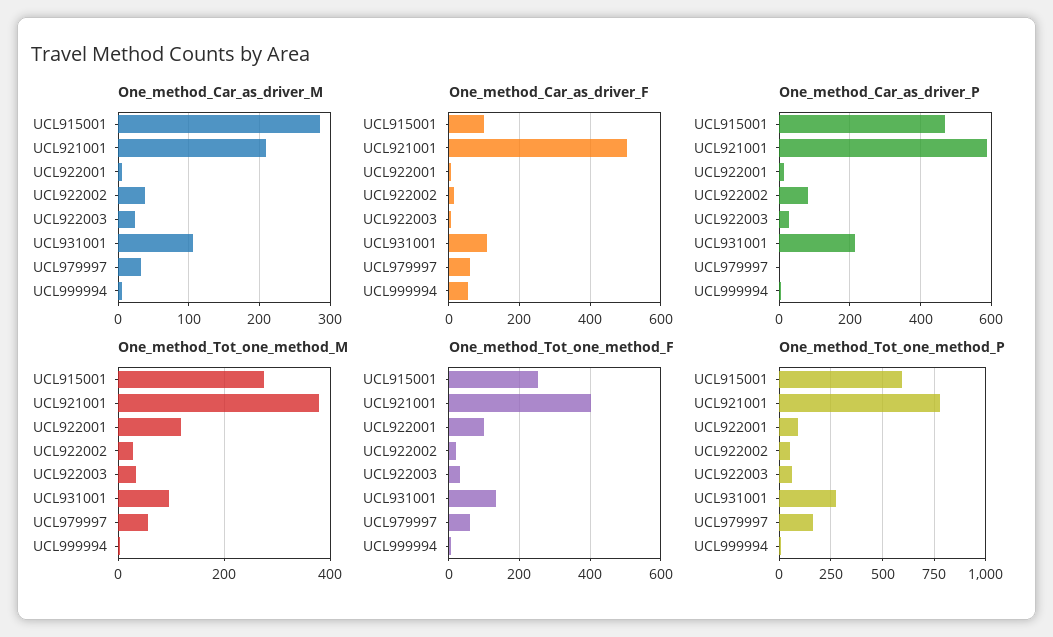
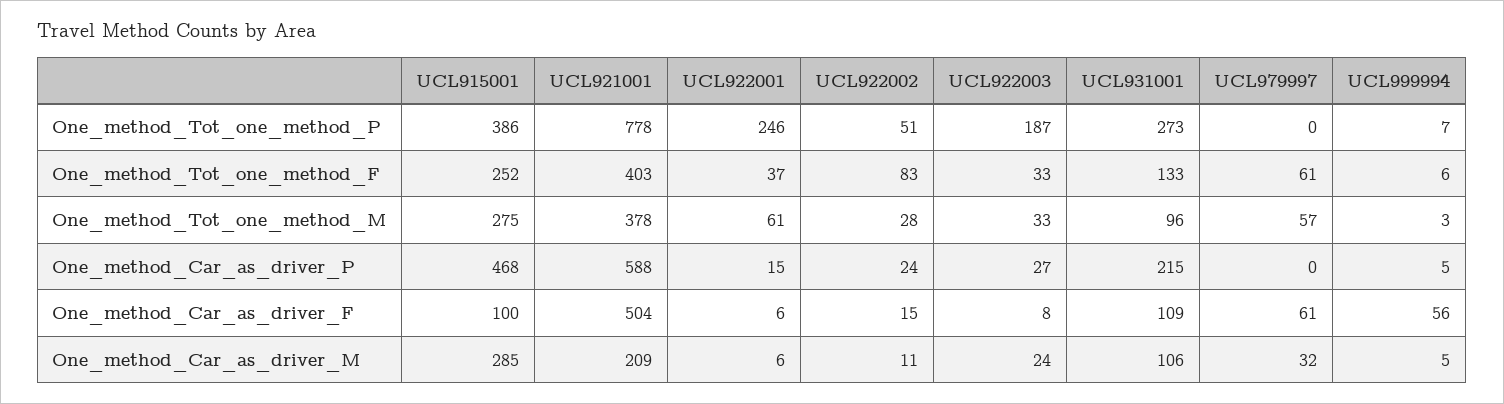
One_method_Car_as_driver_M, UCL922002: 40 -> 11
One_method_Car_as_driver_P, UCL922002: 80 -> 24
One_method_Tot_one_method_M, UCL922001: 120 -> 61
One_method_Tot_one_method_F, UCL922001: 100 -> 37
One_method_Tot_one_method_F, UCL922002: 20 -> 83
One_method_Tot_one_method_P, UCL915001: 600 -> 386
One_method_Tot_one_method_P, UCL922001: 100 -> 246
One_method_Tot_one_method_P, UCL922003: 50 -> 187
One_method_Tot_one_method_P, UCL979997: 150 -> 0

